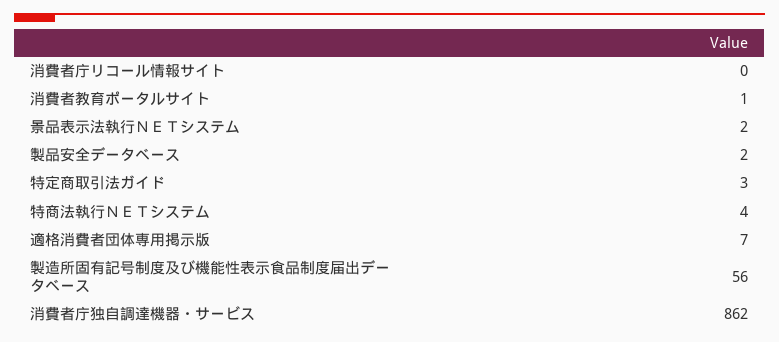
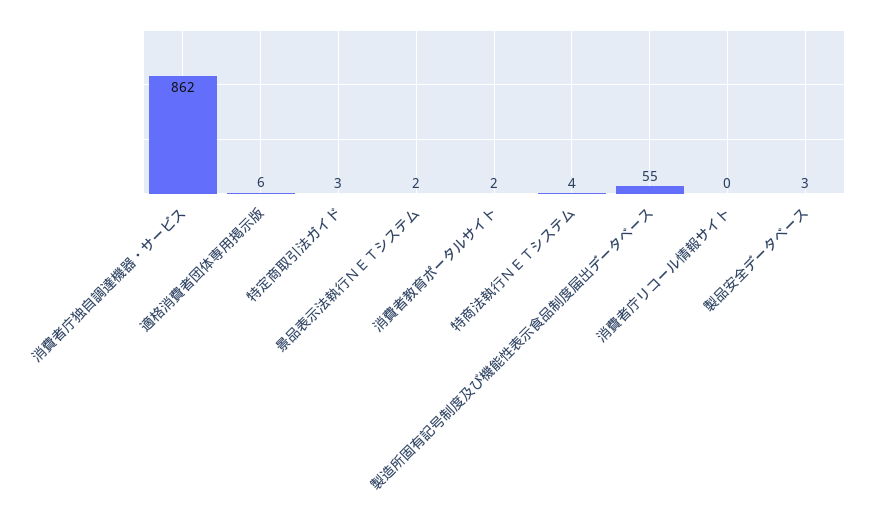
消費者教育ポータルサイト: 1 -> 2
製品安全データベース: 2 -> 3
適格消費者団体専用掲示版: 7 -> 6
製造所固有記号制度及び機能性表示食品制度届出データベース: 56 -> 55

